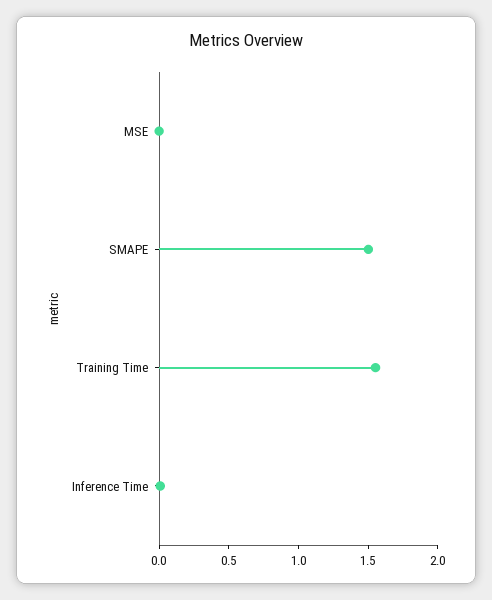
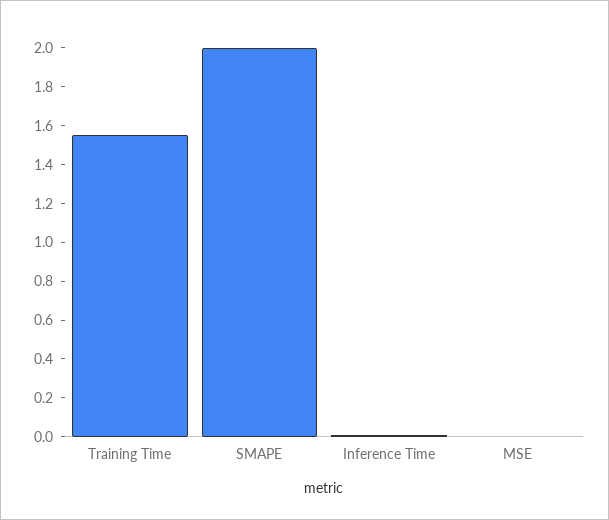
SMAPE: 1.5 -> 2

